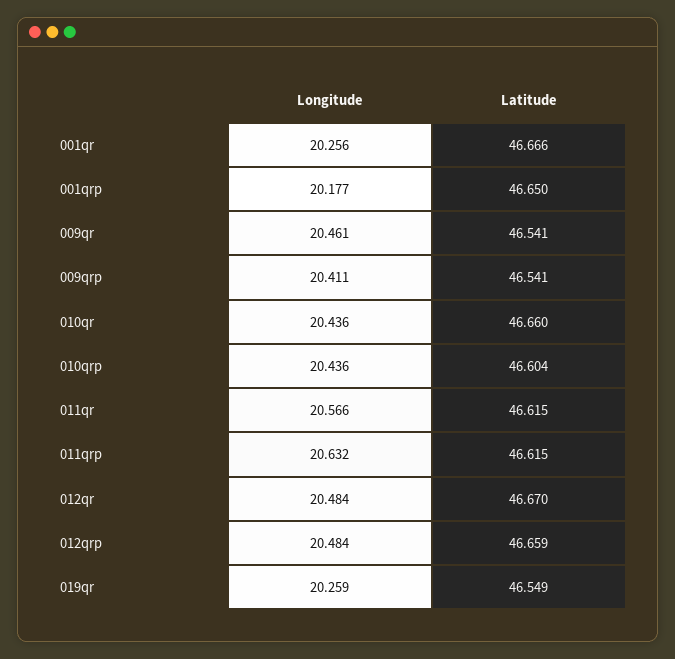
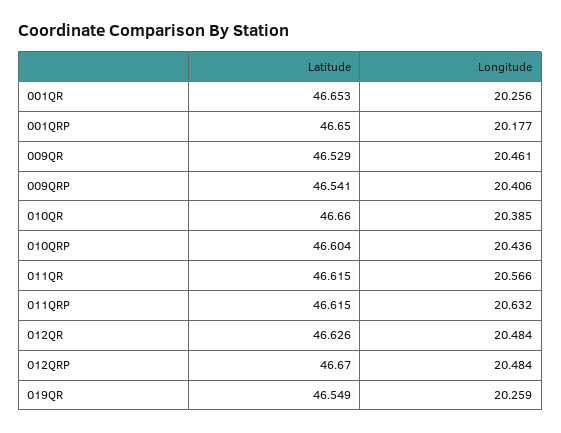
Latitude, 001qr: 46.666 -> 46.653
Latitude, 009qr: 46.541 -> 46.529
Longitude, 009qrp: 20.411 -> 20.406
Longitude, 010qr: 20.436 -> 20.385
Latitude, 012qr: 46.67 -> 46.626
Latitude, 012qrp: 46.659 -> 46.67

